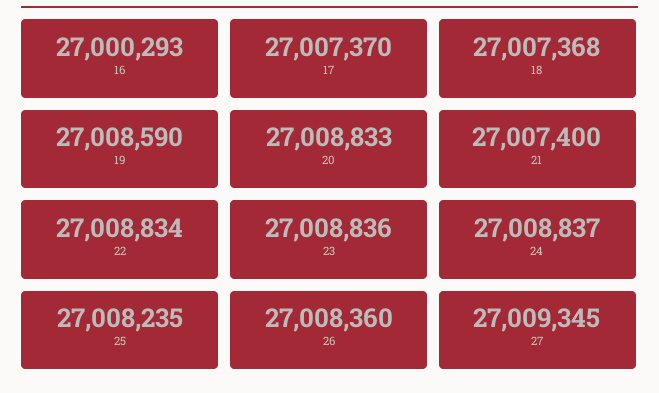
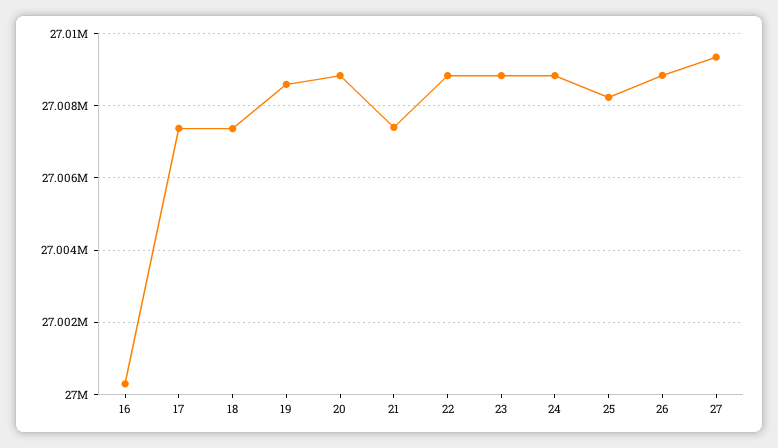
26: 27008360 -> 27008800

